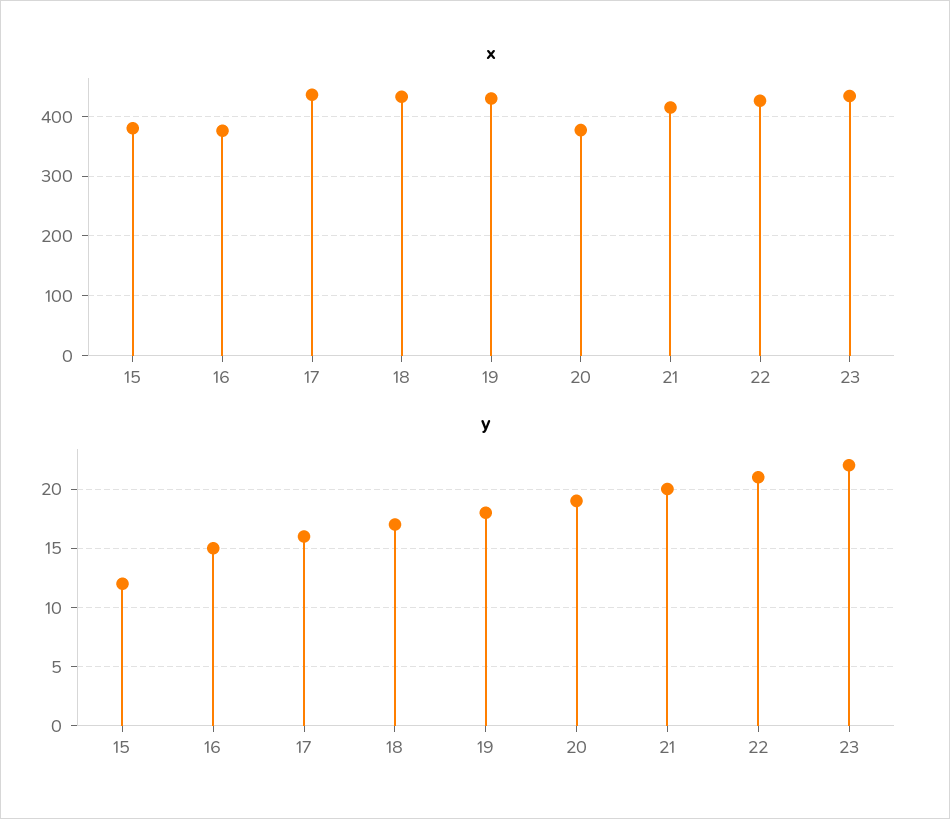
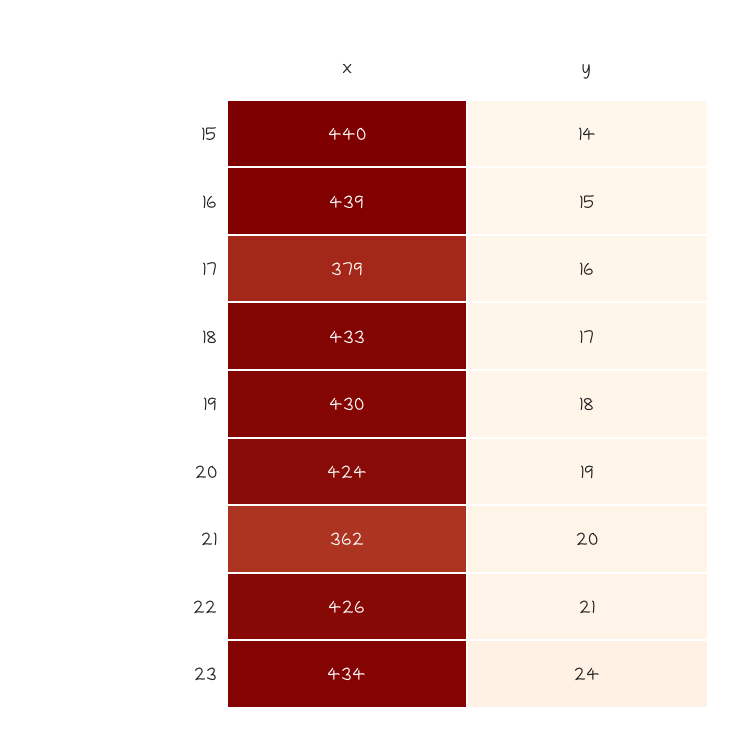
x, 15: 380 -> 440
x, 16: 380 -> 439
x, 17: 440 -> 379
x, 20: 380 -> 424
x, 21: 420 -> 362
y, 15: 12 -> 14
y, 23: 22 -> 24

